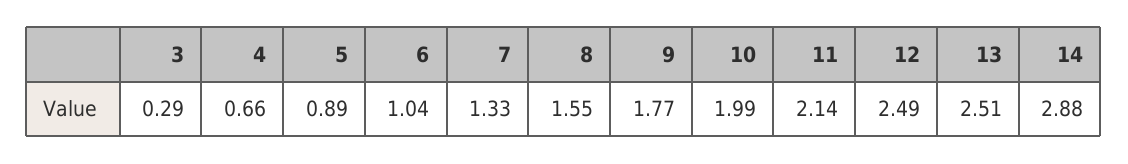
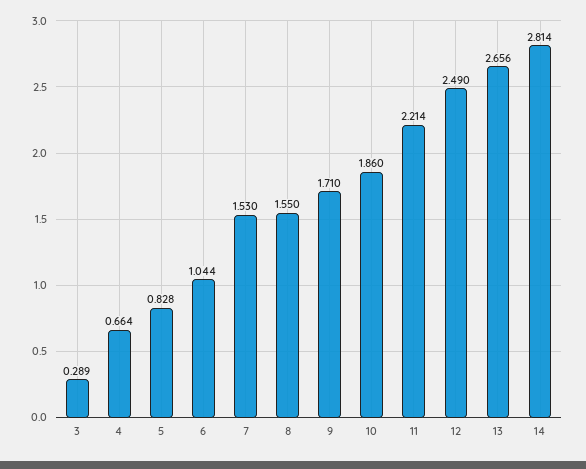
5: 0.89 -> 0.828
7: 1.33 -> 1.53
9: 1.77 -> 1.71
10: 1.99 -> 1.86
11: 2.14 -> 2.214
13: 2.51 -> 2.656
14: 2.88 -> 2.814

